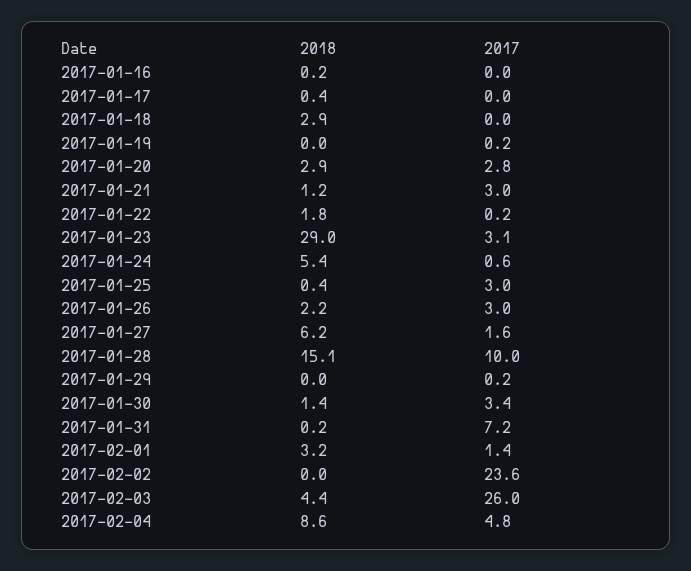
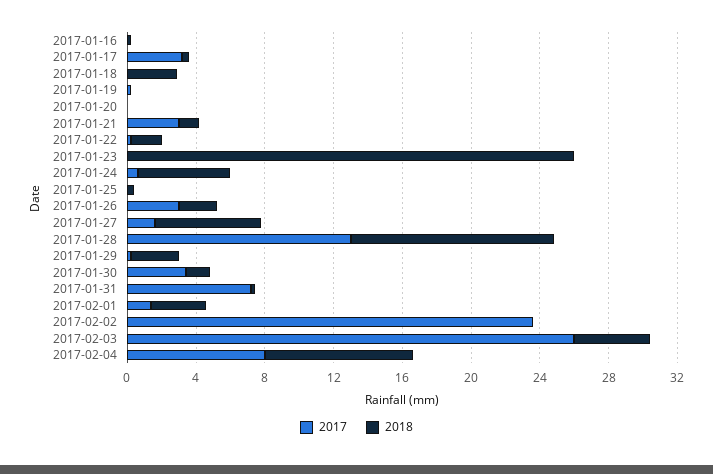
2017, 2017-01-17: 0 -> 3
2018, 2017-01-20: 2.9 -> 0
2017, 2017-01-20: 2.8 -> 0
2018, 2017-01-23: 29 -> 26
2017, 2017-01-23: 3.1 -> 0
2017, 2017-01-25: 3 -> 0
2018, 2017-01-28: 15.1 -> 12
2017, 2017-01-28: 10 -> 13
2018, 2017-01-29: 0 -> 3
2017, 2017-02-04: 4.8 -> 8

